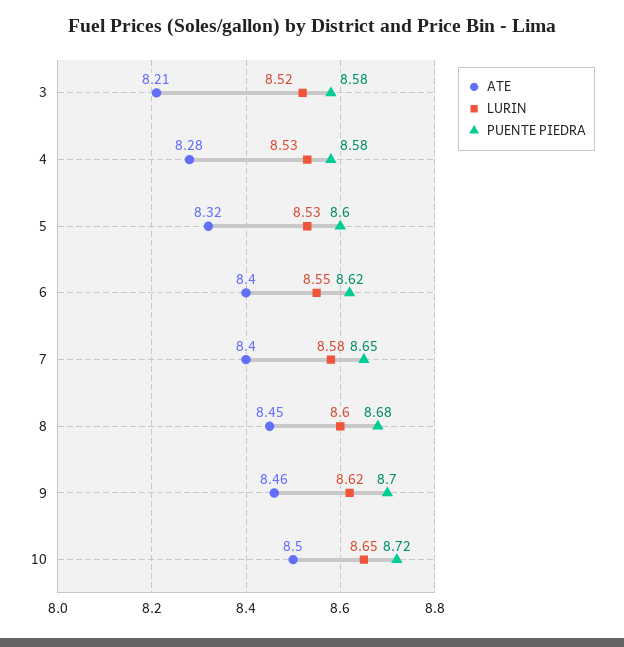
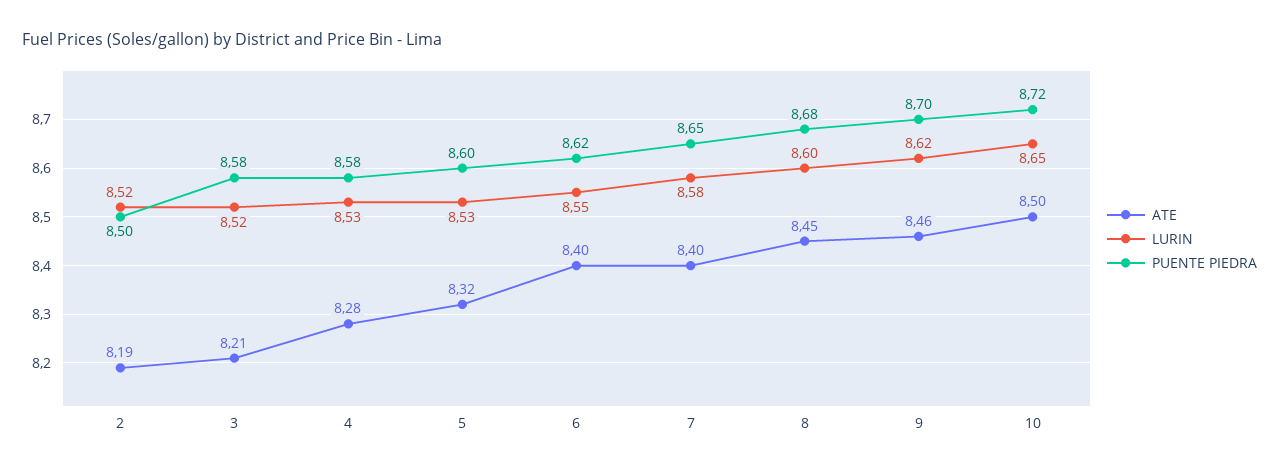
ATE, 2: none -> 8.19
LURIN, 2: none -> 8.52
PUENTE PIEDRA, 2: none -> 8.5

